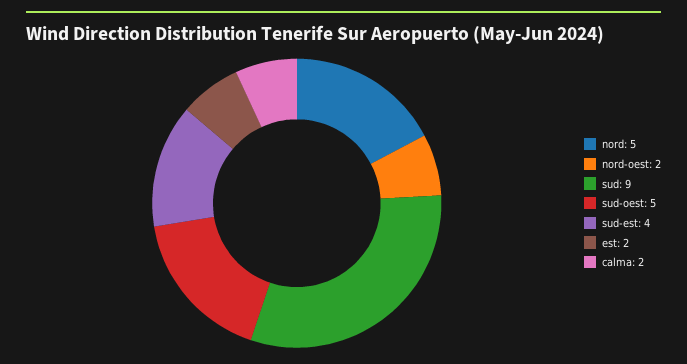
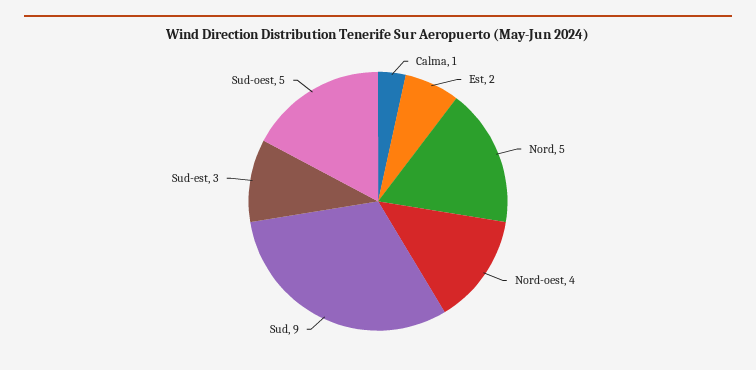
nord-oest: 2 -> 4
sud-est: 4 -> 3
calma: 2 -> 1

